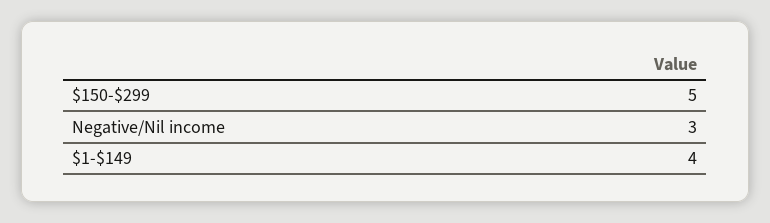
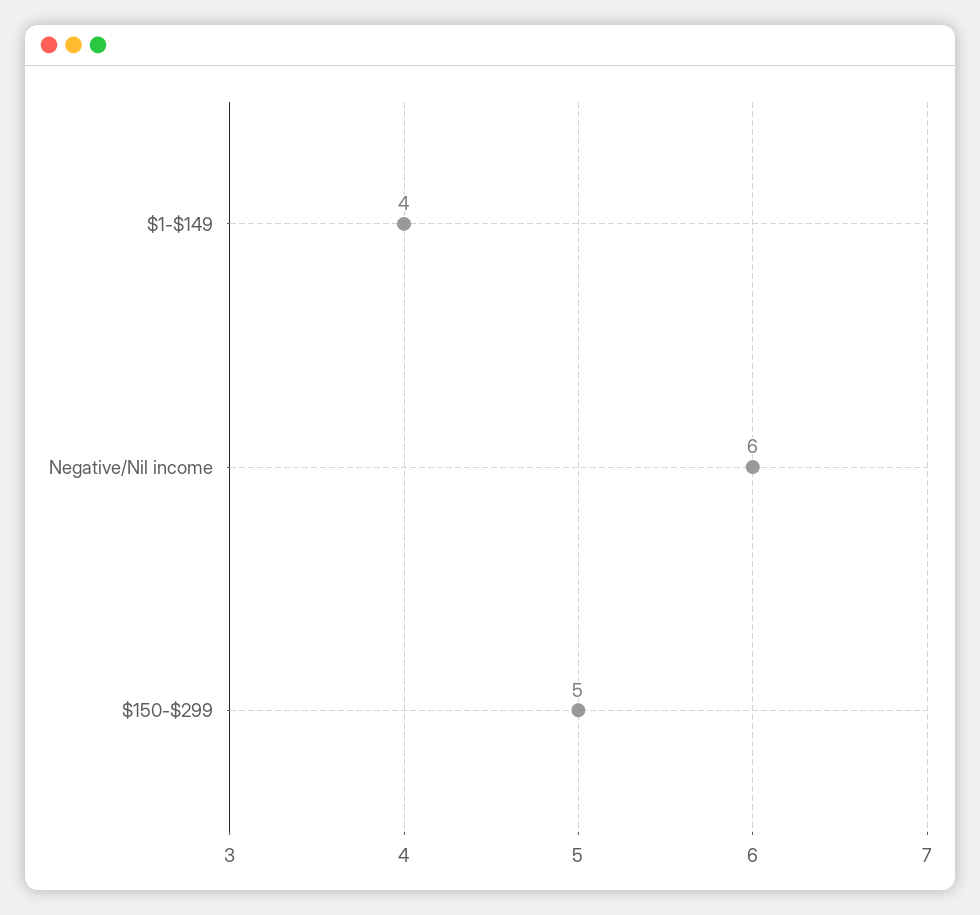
Negative/Nil income: 3 -> 6

